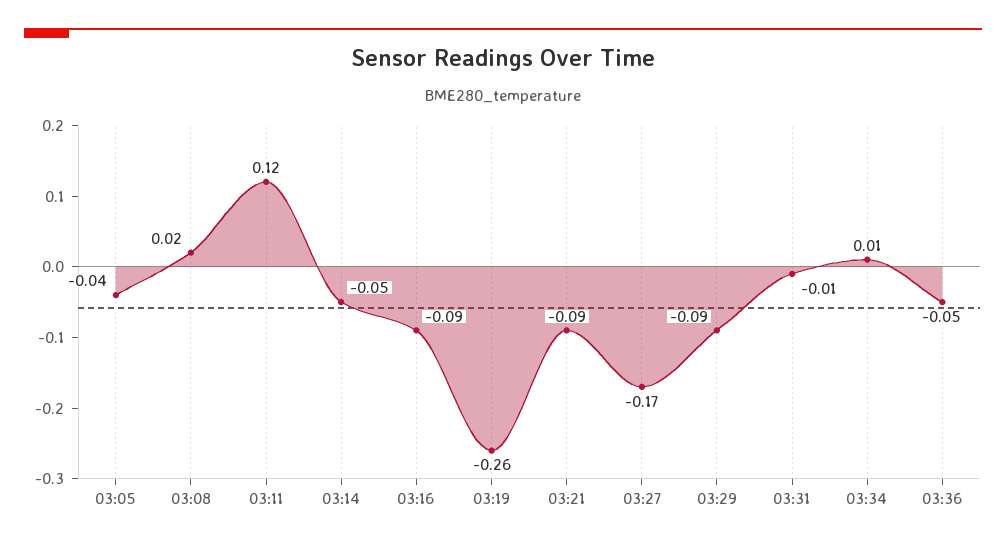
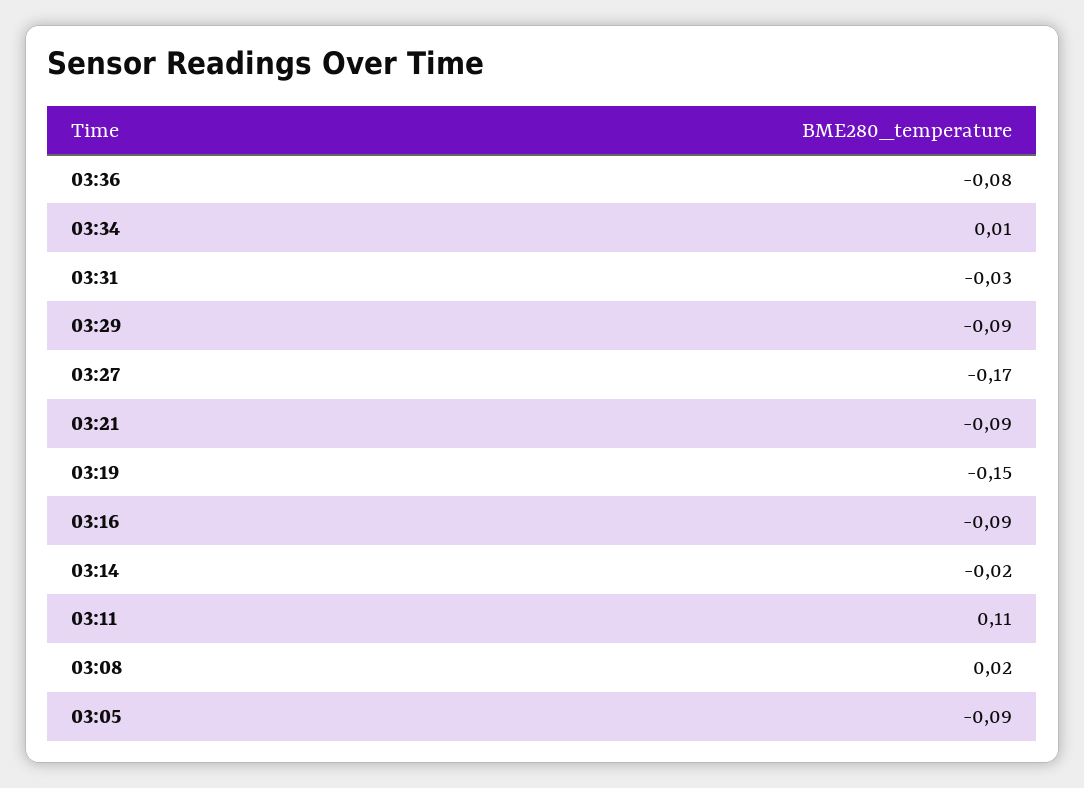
03:05: -0.04 -> -0.09
03:11: 0.12 -> 0.11
03:14: -0.05 -> -0.02
03:19: -0.26 -> -0.15
03:31: -0.01 -> -0.03
03:36: -0.05 -> -0.08

